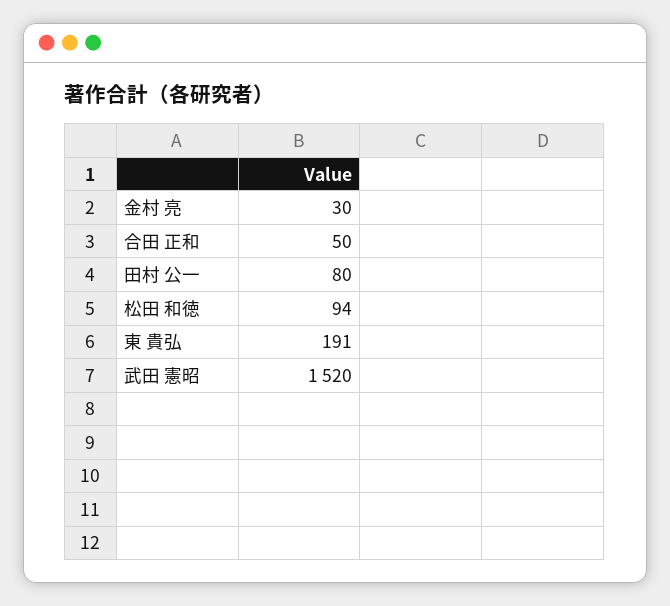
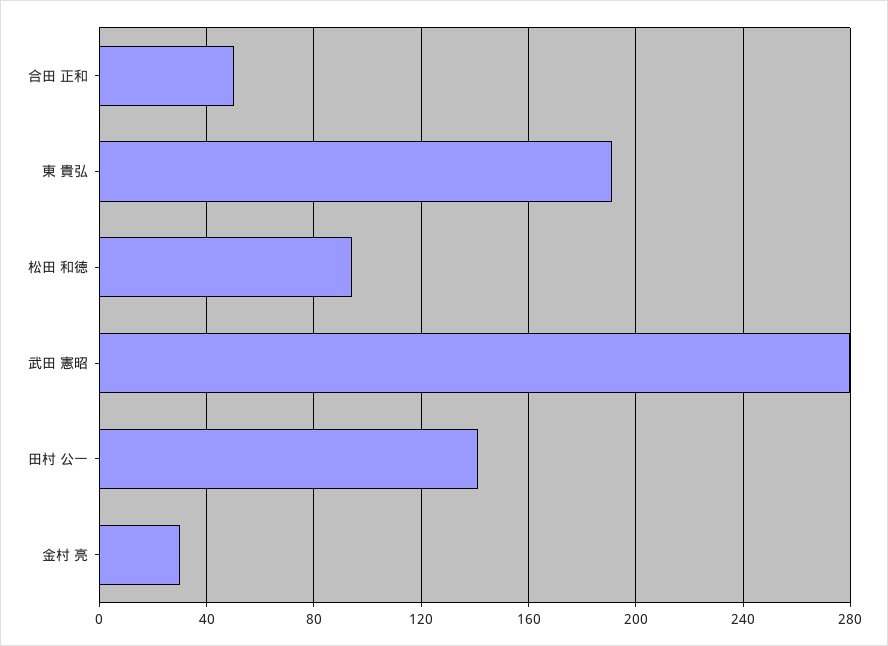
田村 公一: 80 -> 140
武田 憲昭: 1520 -> 280

